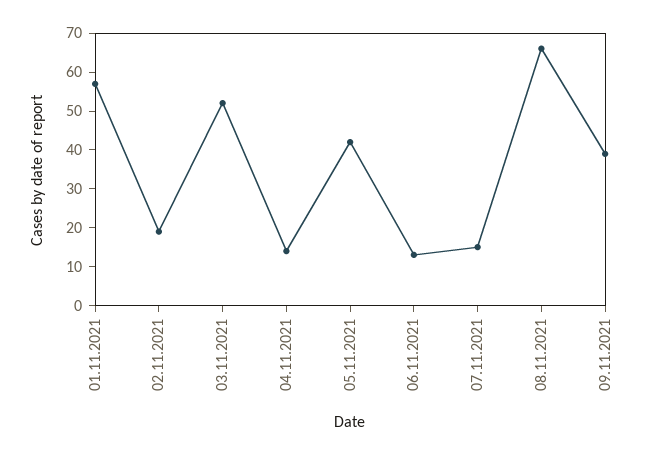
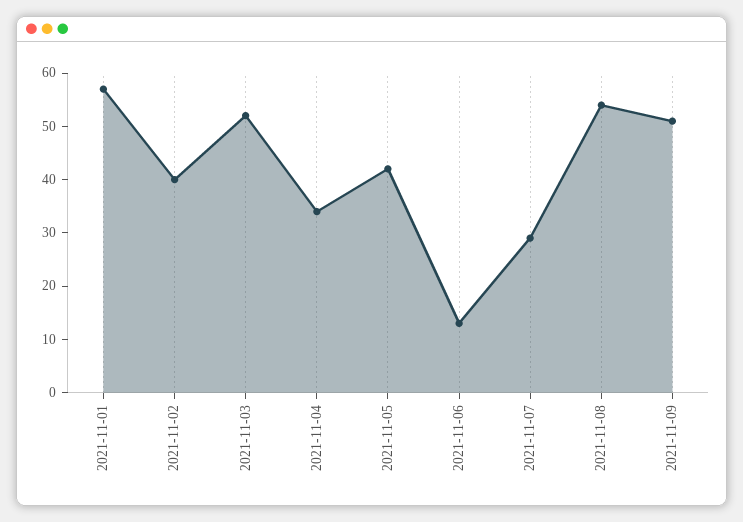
02.11.2021: 20 -> 40
04.11.2021: 15 -> 35
07.11.2021: 15 -> 30
08.11.2021: 65 -> 55
09.11.2021: 40 -> 50

